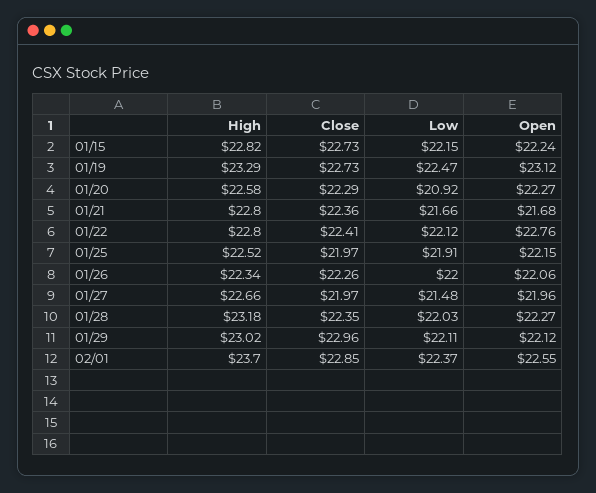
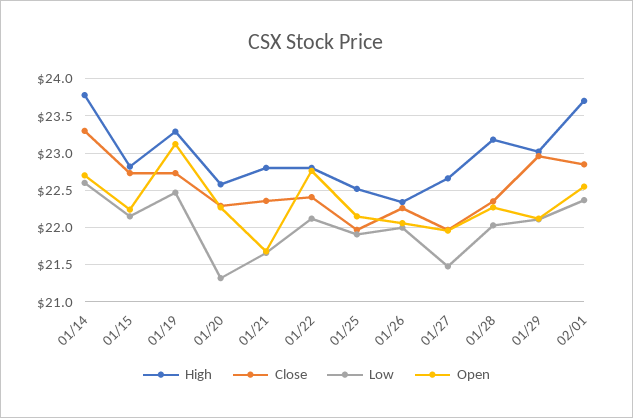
Low, 01/20: 20.92 -> 21.3
High, 01/14: none -> 23.8
Close, 01/14: none -> 23.3
Low, 01/14: none -> 22.6
Open, 01/14: none -> 22.7

